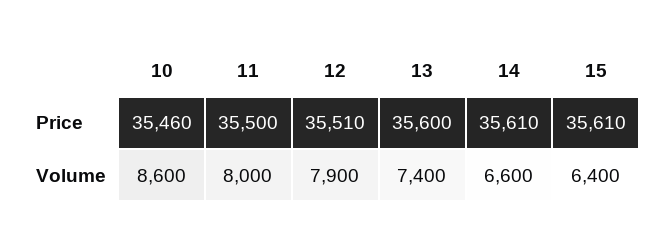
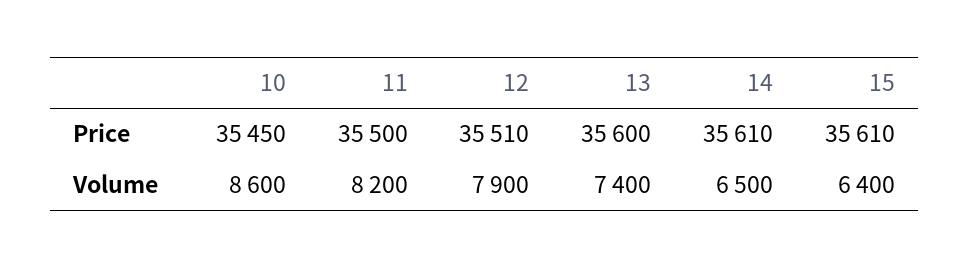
10, Price: 35460 -> 35450
11, Volume: 8000 -> 8200
14, Volume: 6600 -> 6500

